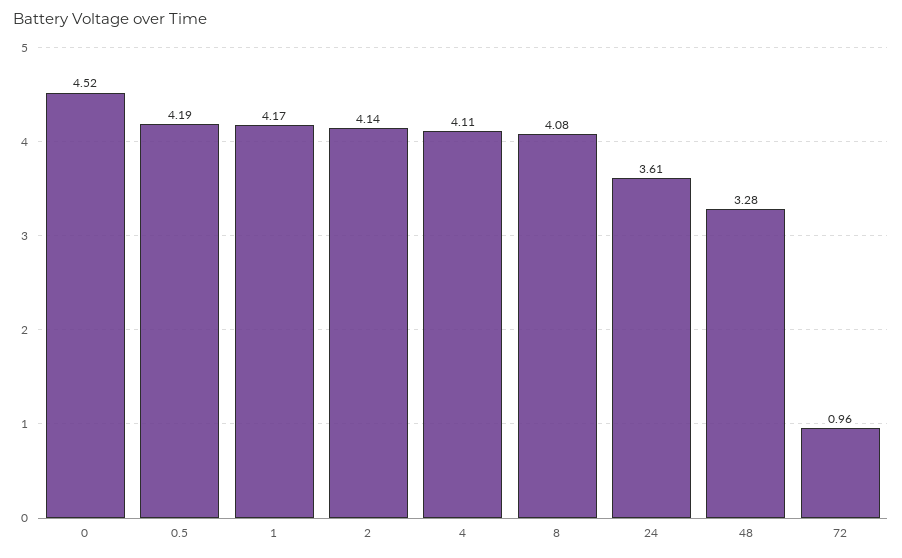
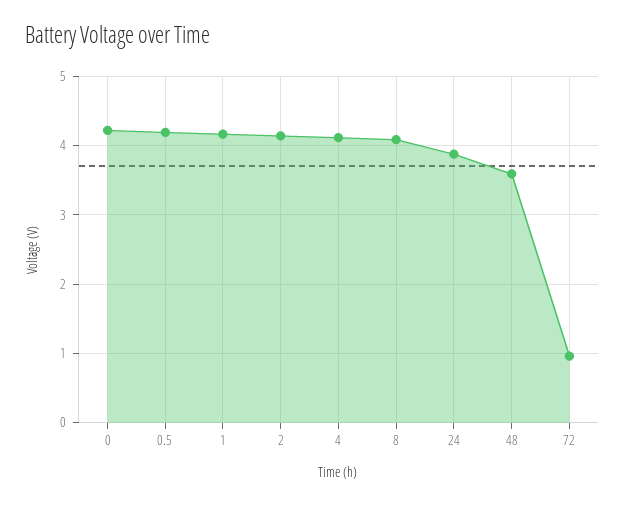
0: 4.52 -> 4.2
24: 3.61 -> 3.9
48: 3.28 -> 3.6

